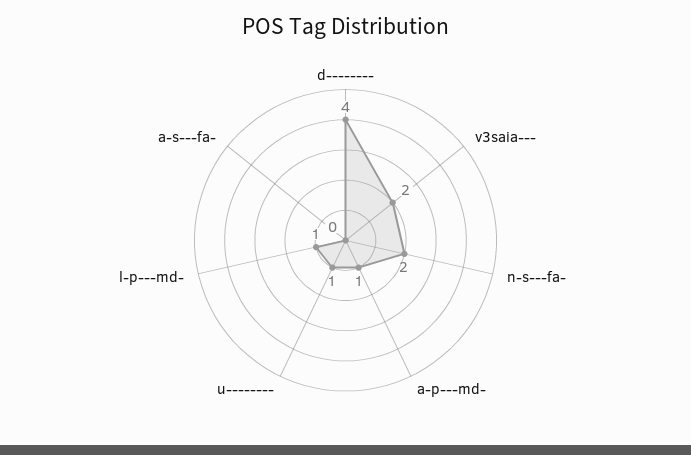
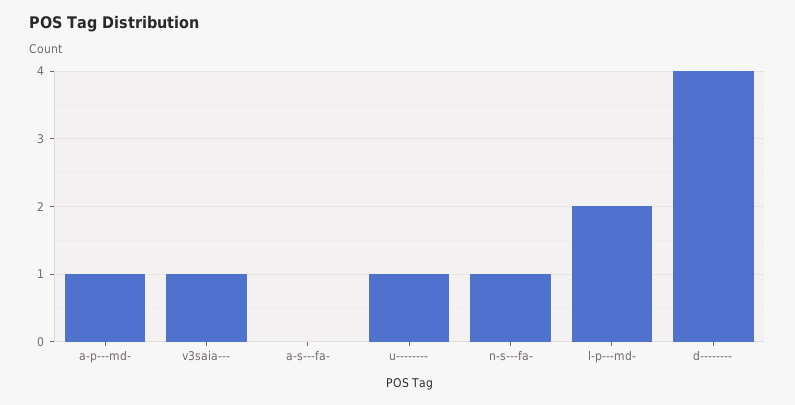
v3saia---: 2 -> 1
n-s---fa-: 2 -> 1
l-p---md-: 1 -> 2

